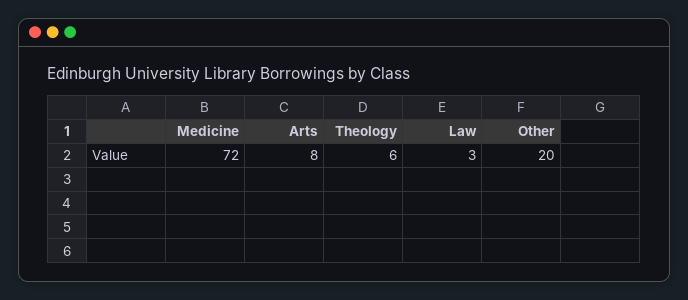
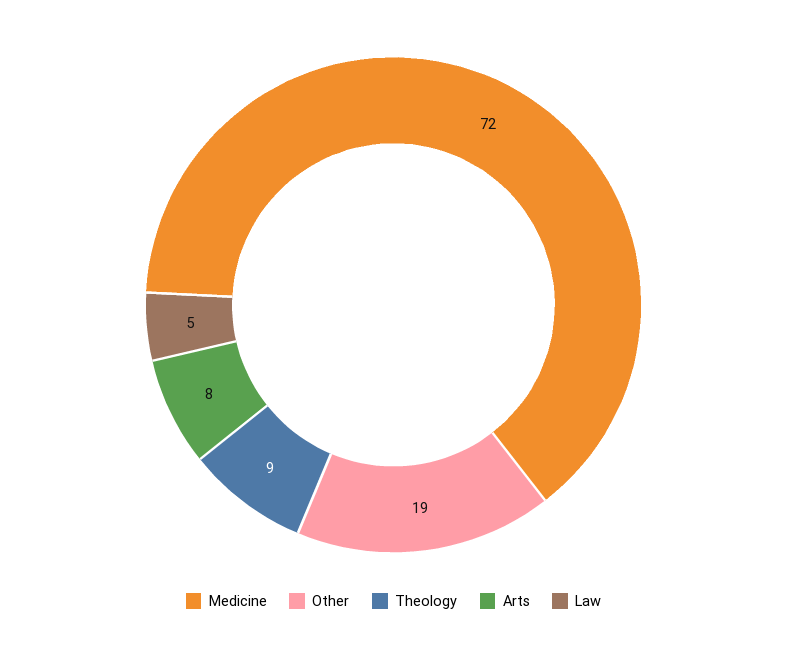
Theology: 6 -> 9
Law: 3 -> 5
Other: 20 -> 19

